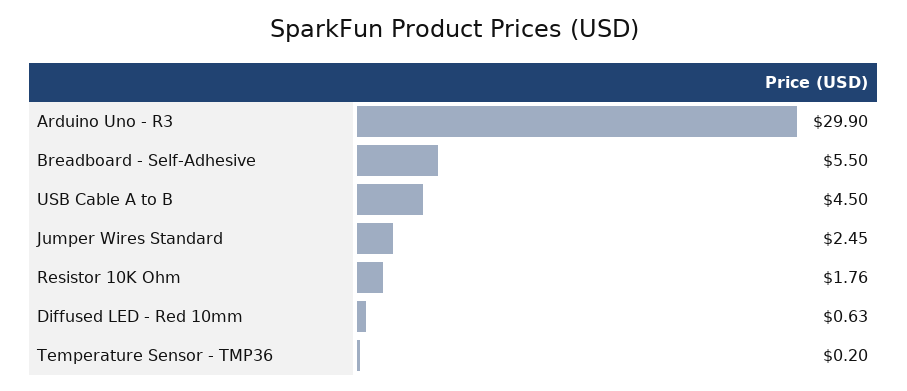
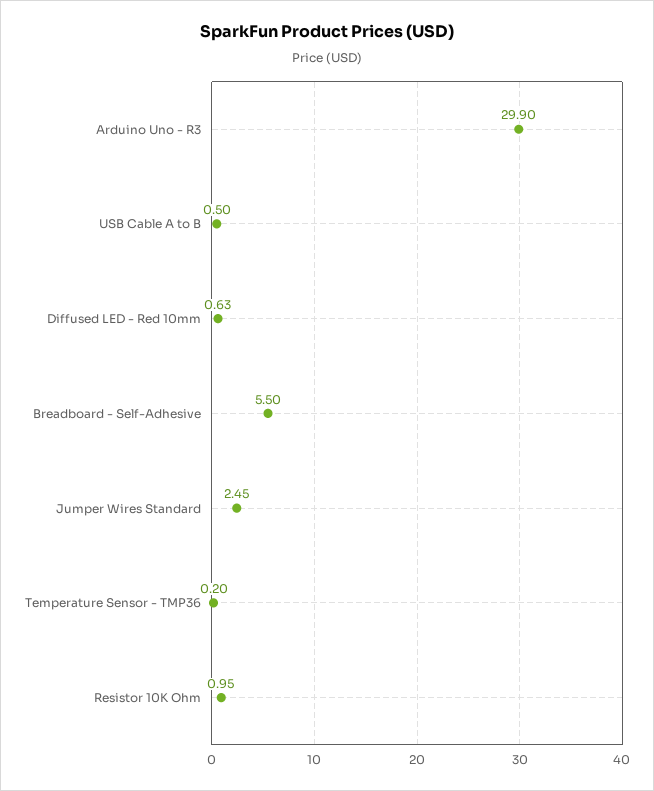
USB Cable A to B: 4.5 -> 0.5
Resistor 10K Ohm: 1.76 -> 0.95

